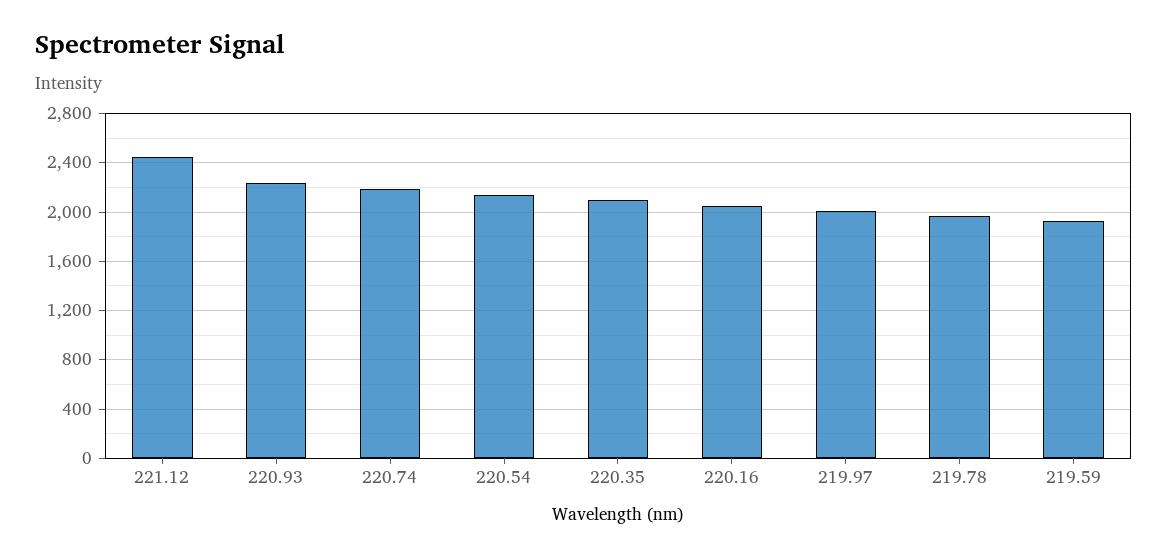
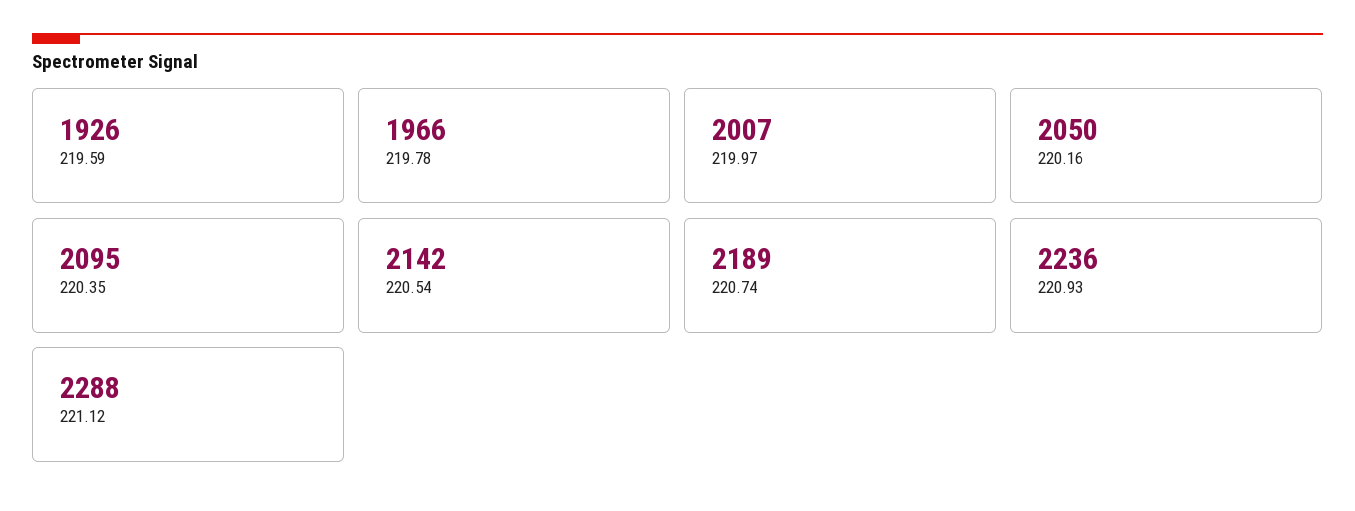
221.12: 2450 -> 2288

